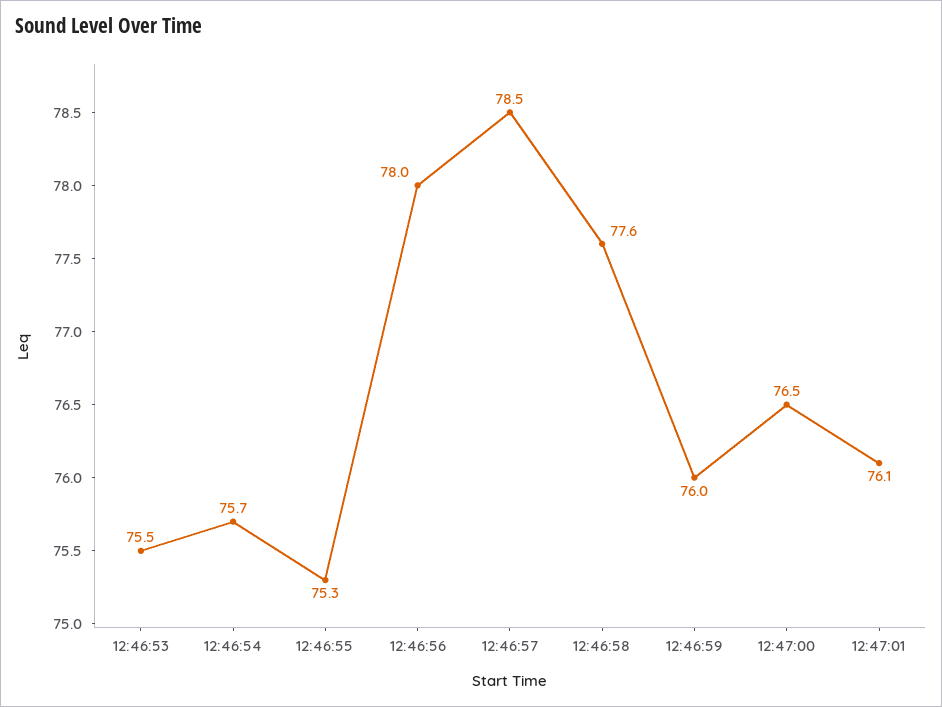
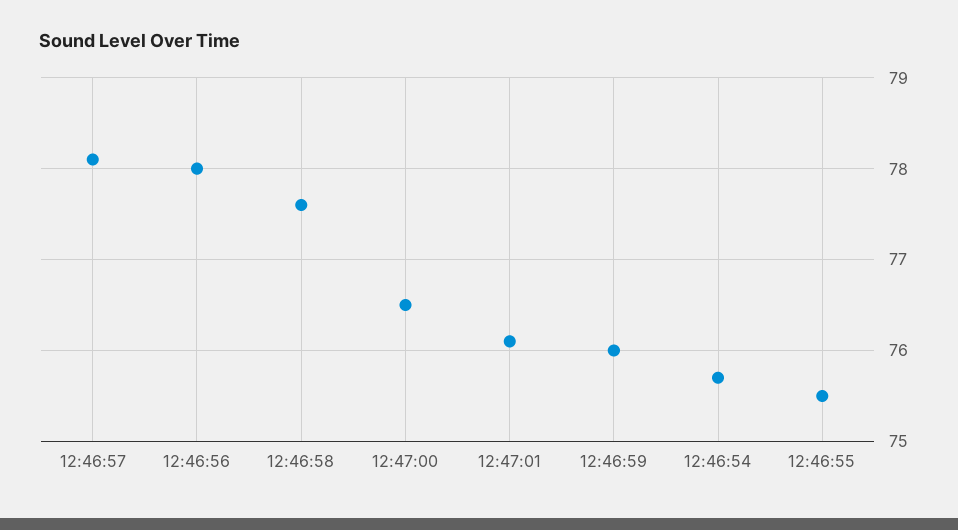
12:46:53: 75.5 -> none
12:46:55: 75.3 -> 75.5
12:46:57: 78.5 -> 78.1

